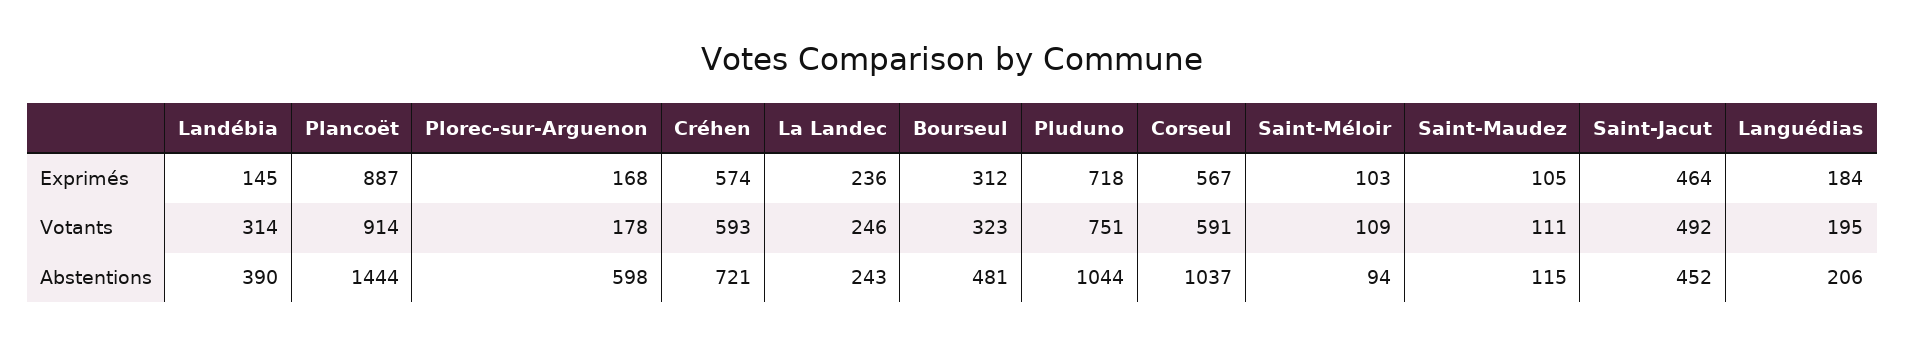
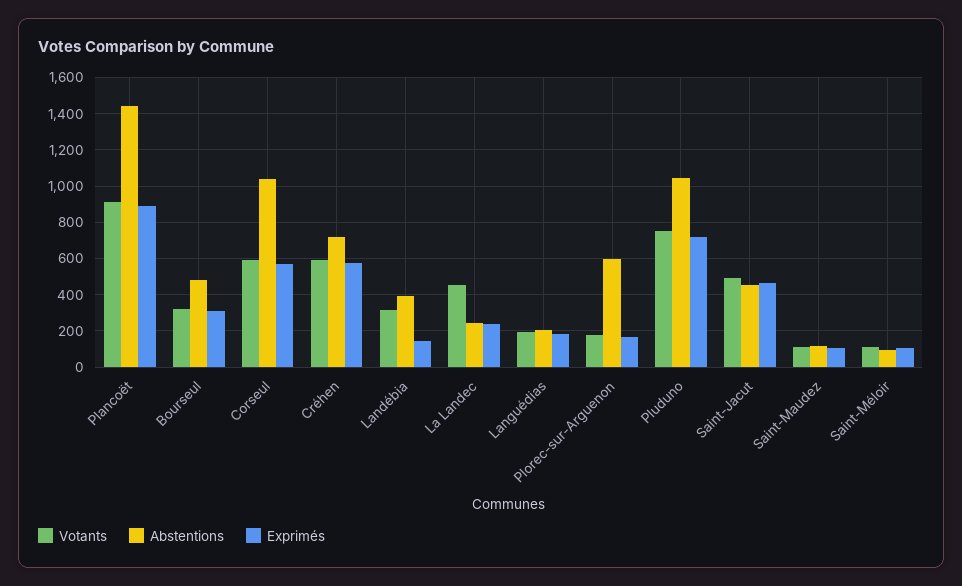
Votants, La Landec: 246 -> 450

